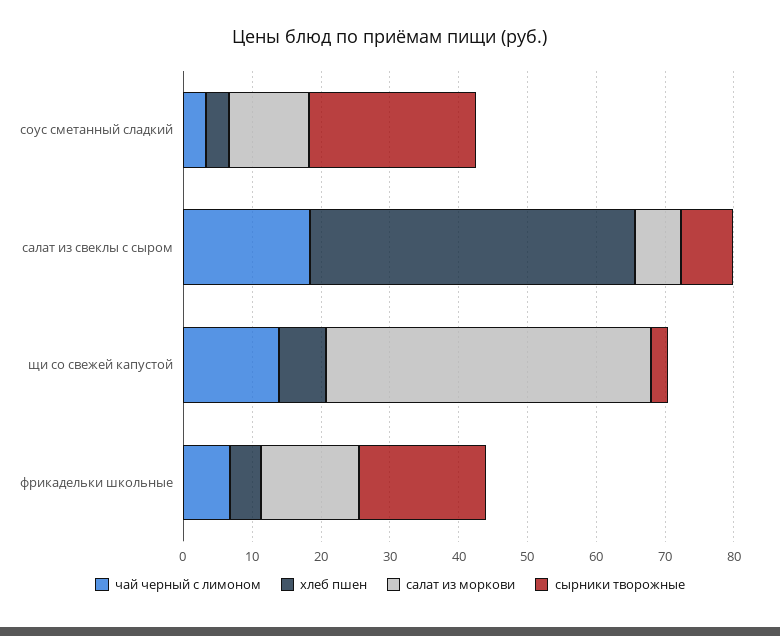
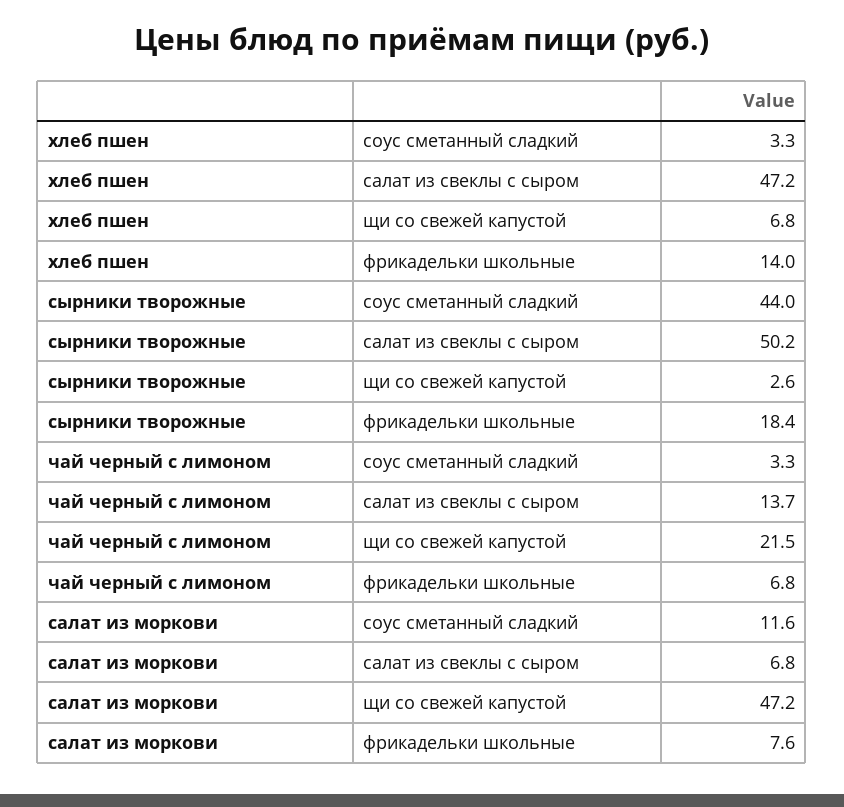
сырники творожные, соус сметанный сладкий: 24 -> 44
чай черный с лимоном, салат из свеклы с сыром: 18 -> 13.7
сырники творожные, салат из свеклы с сыром: 8 -> 50.2
чай черный с лимоном, щи со свежей капустой: 14 -> 21.5
хлеб пшен, фрикадельки школьные: 4 -> 14
салат из моркови, фрикадельки школьные: 14 -> 7.6

